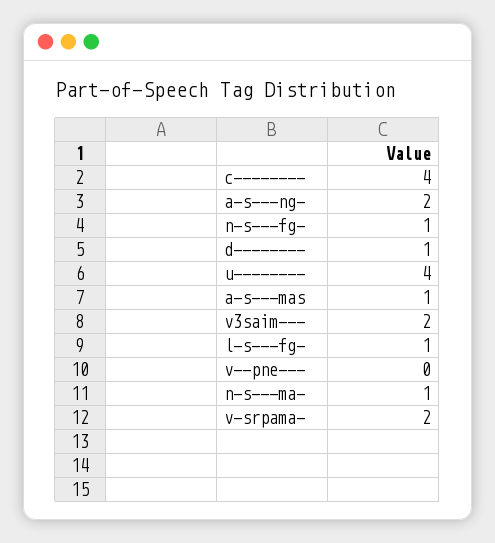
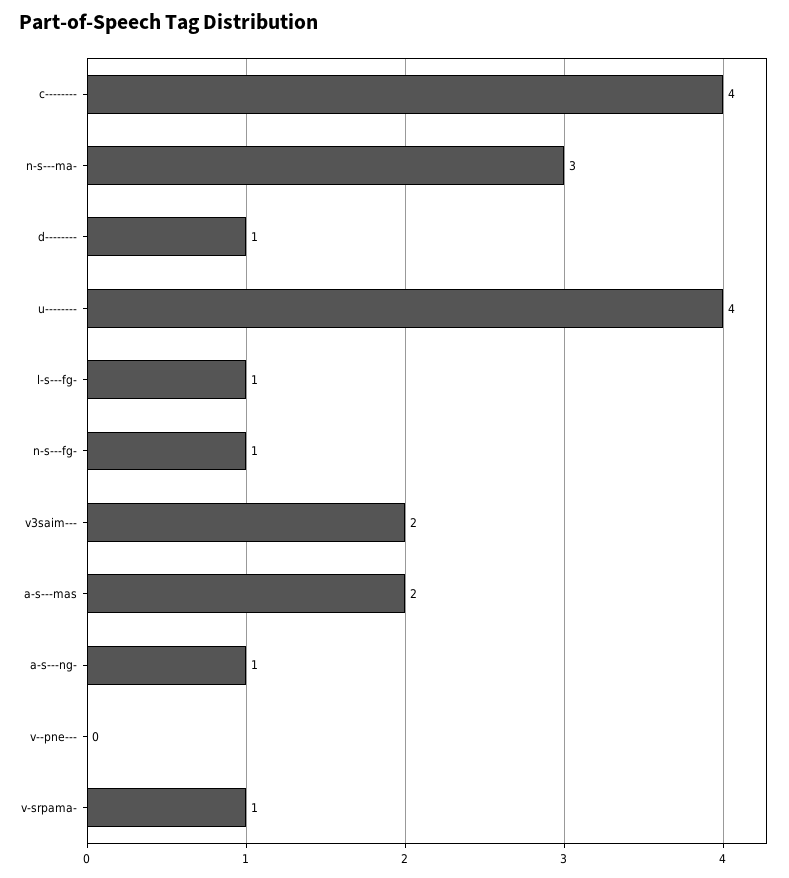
a-s---ng-: 2 -> 1
a-s---mas: 1 -> 2
n-s---ma-: 1 -> 3
v-srpama-: 2 -> 1

